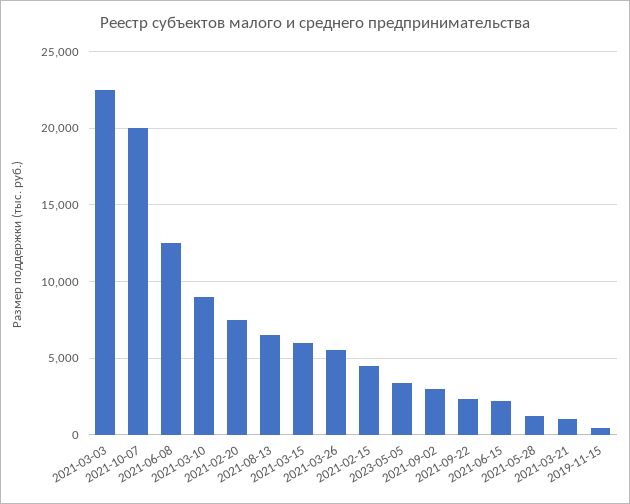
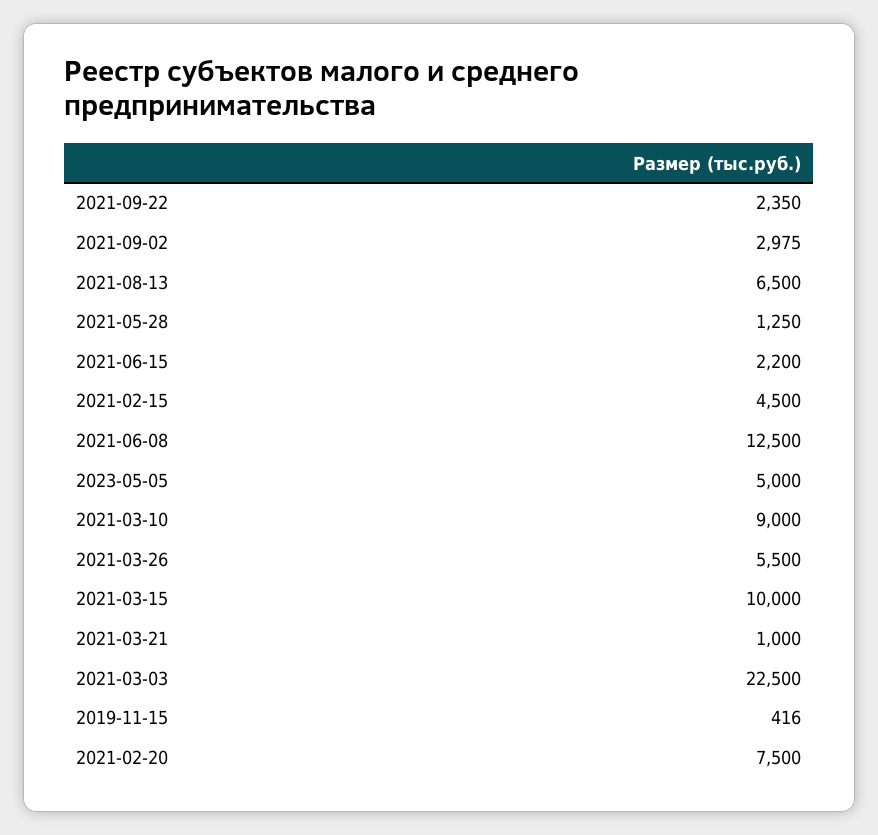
2021-10-07: 20000 -> none
2021-03-15: 6000 -> 10000
2023-05-05: 3500 -> 5000

